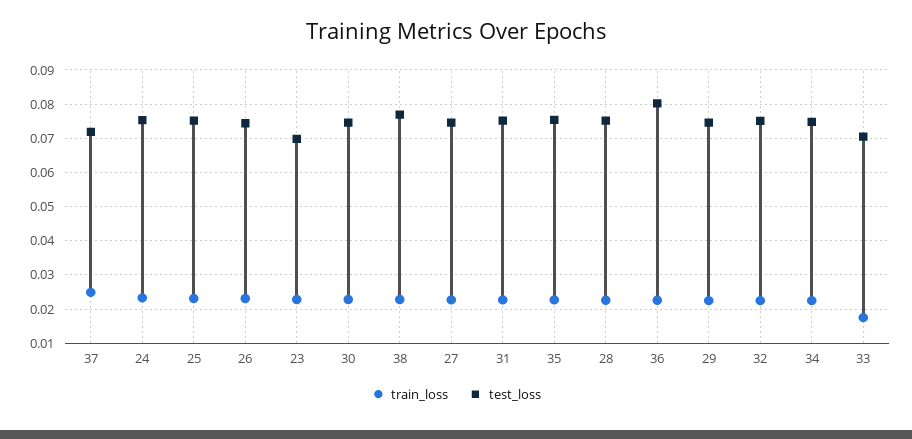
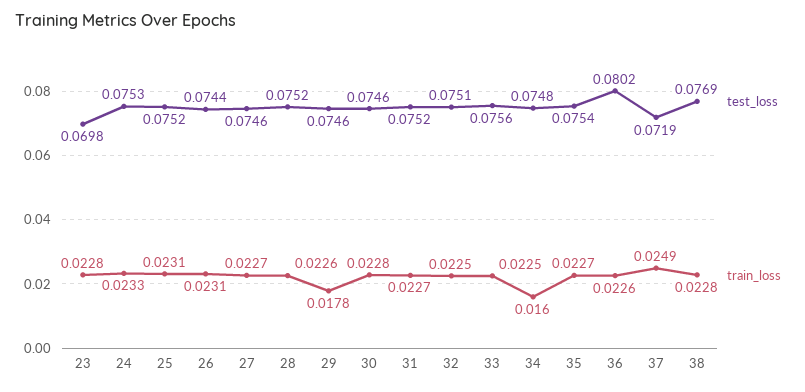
train_loss, 29: 0.022 -> 0.0178
train_loss, 34: 0.022 -> 0.016
train_loss, 33: 0.018 -> 0.0225
test_loss, 33: 0.07 -> 0.0756

